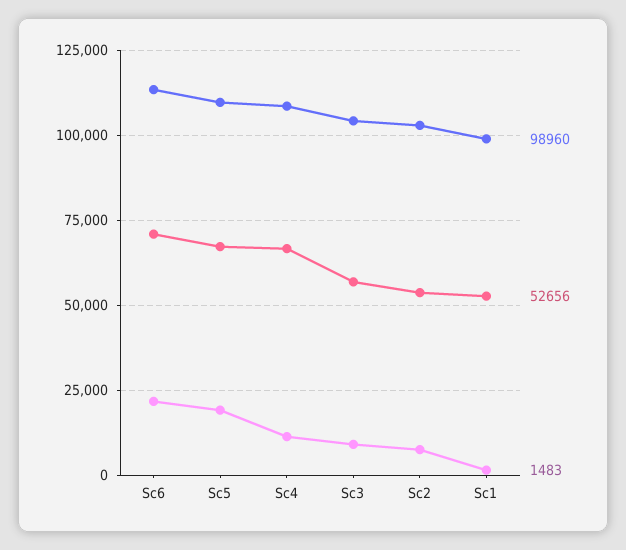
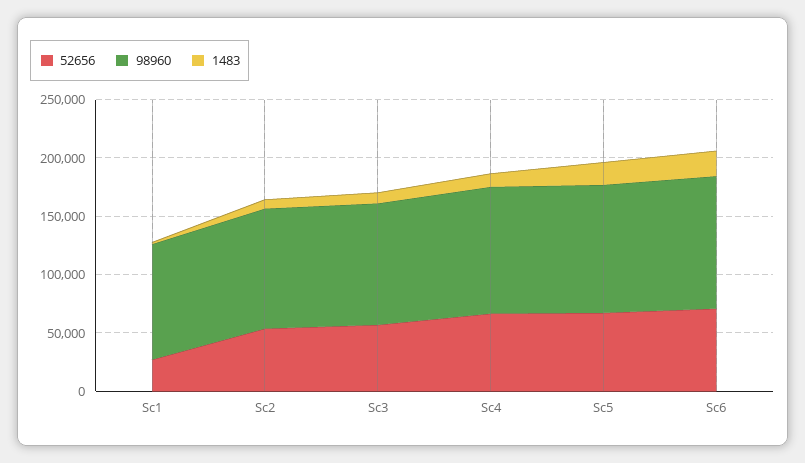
52656, Sc1: 52500 -> 30000

